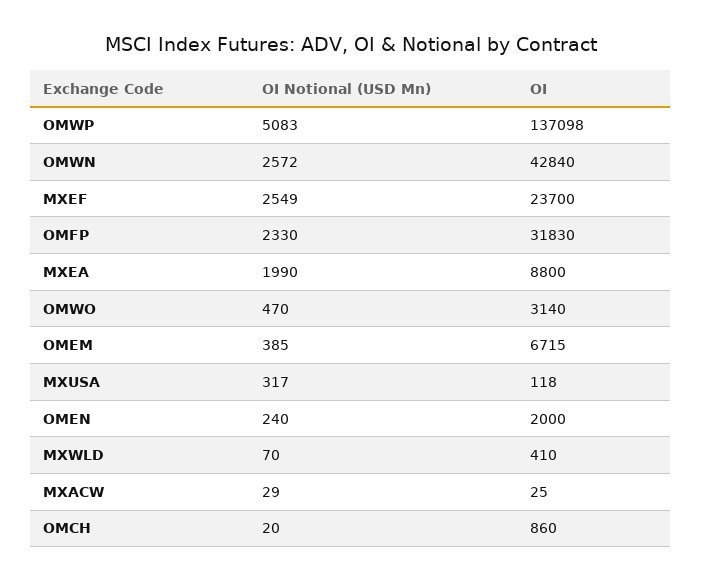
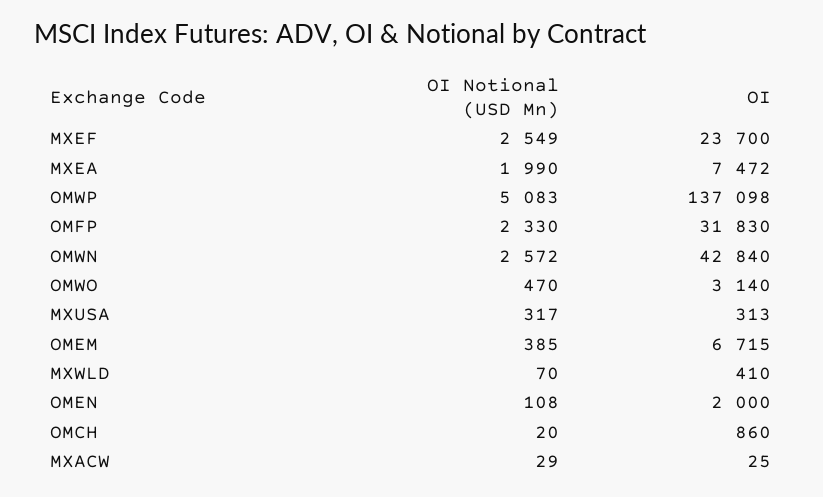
OI, MXEA: 8800 -> 7472
OI, MXUSA: 118 -> 313
OI Notional (USD Mn), OMEN: 240 -> 108

